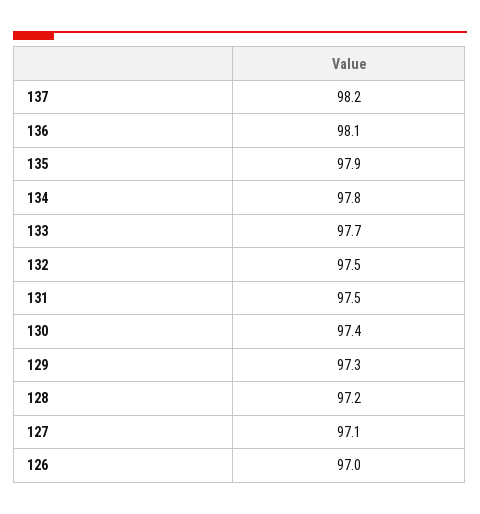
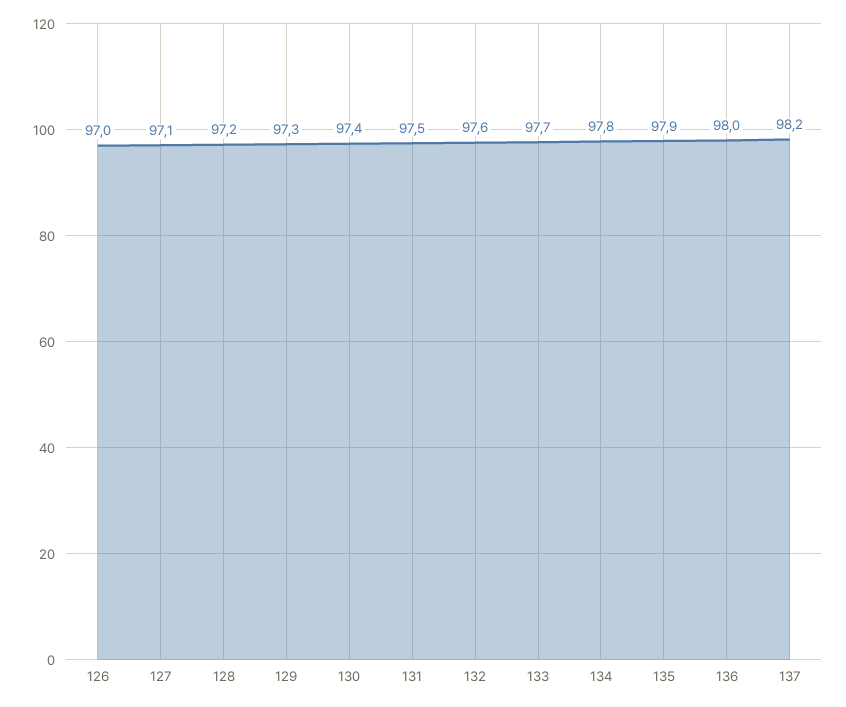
136: 98.1 -> 98
132: 97.5 -> 97.6

